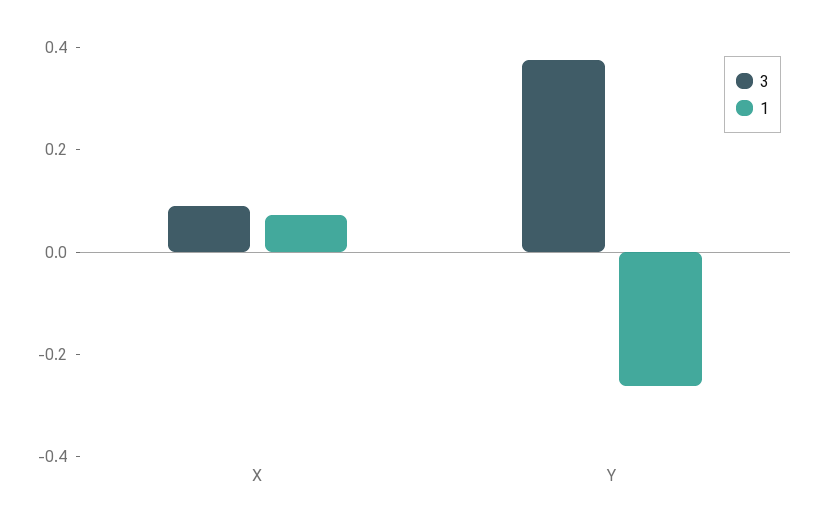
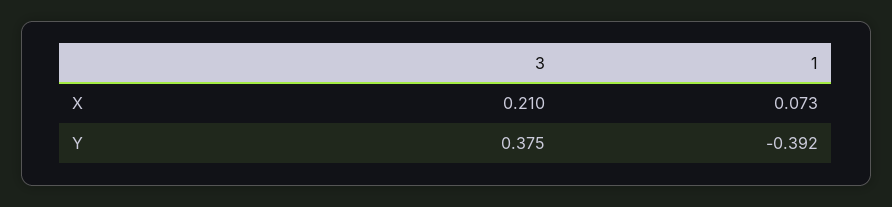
3, X: 0.1 -> 0.21
1, Y: -0.25 -> -0.392

